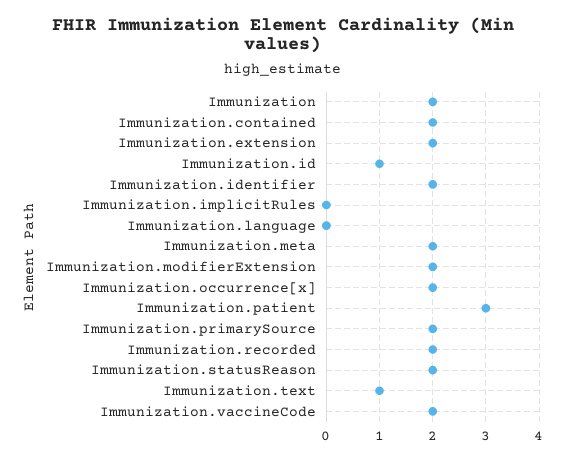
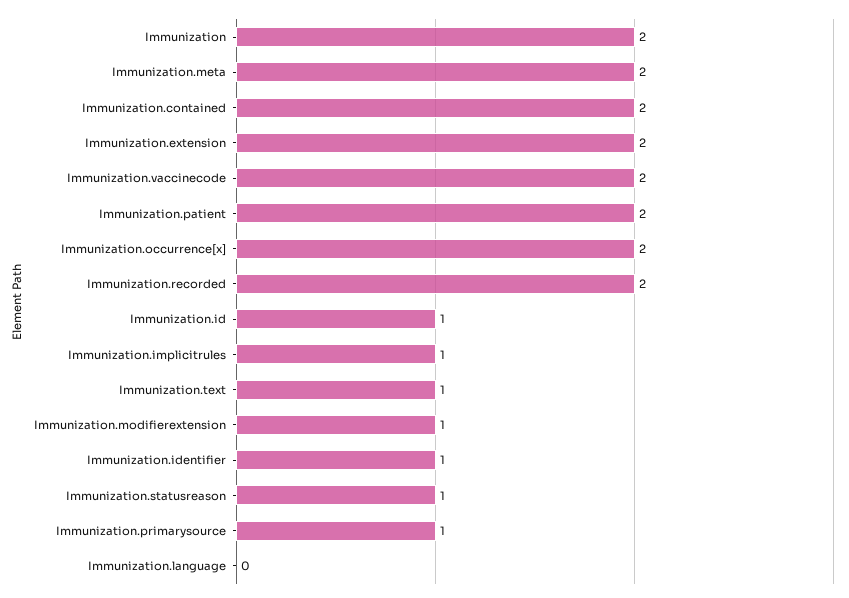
Immunization.identifier: 2 -> 1
Immunization.implicitRules: 0 -> 1
Immunization.modifierExtension: 2 -> 1
Immunization.patient: 3 -> 2
Immunization.primarySource: 2 -> 1
Immunization.statusReason: 2 -> 1

